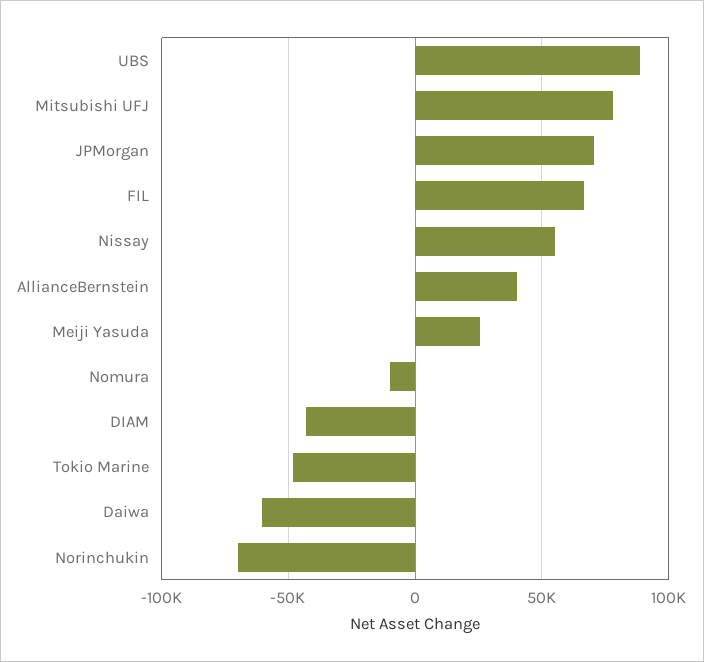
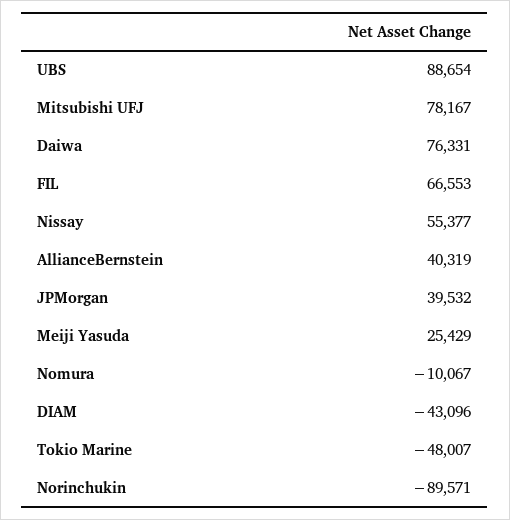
JPMorgan: 70000 -> 39532
Daiwa: -60000 -> 76331
Norinchukin: -70000 -> -89571

